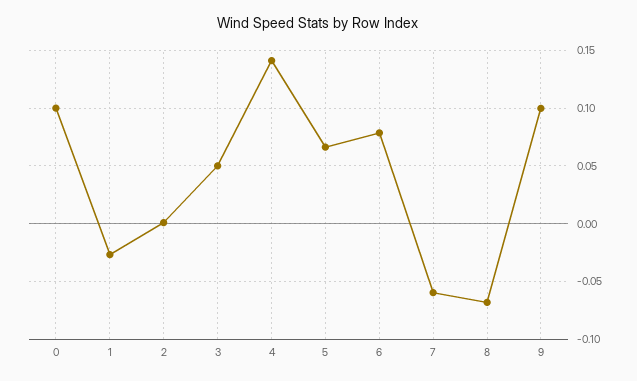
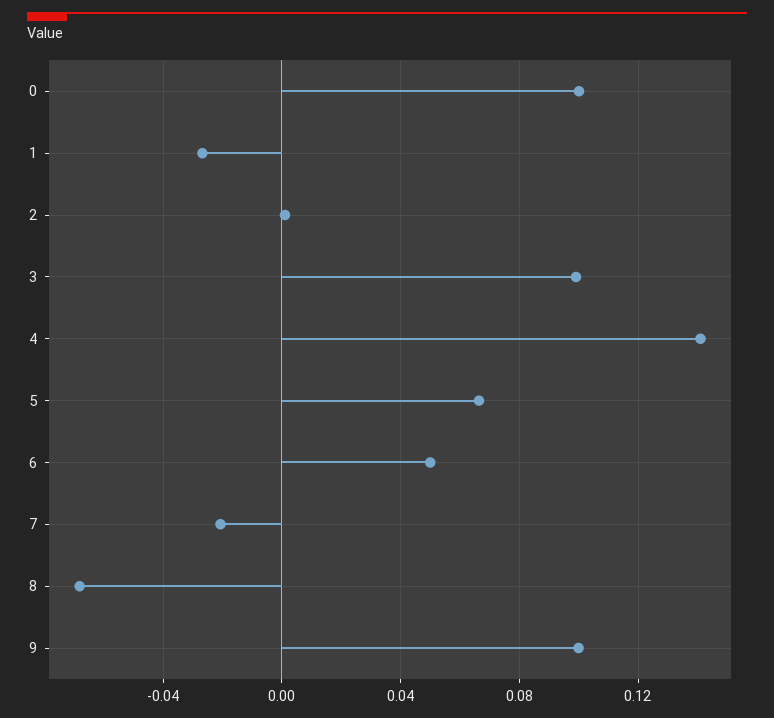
3: 0.05 -> 0.1
6: 0.08 -> 0.05
7: -0.06 -> -0.02

